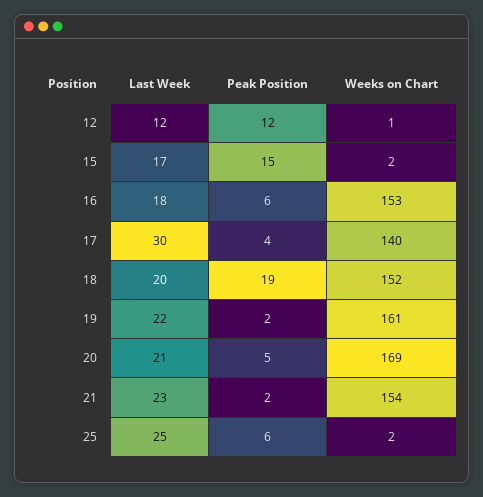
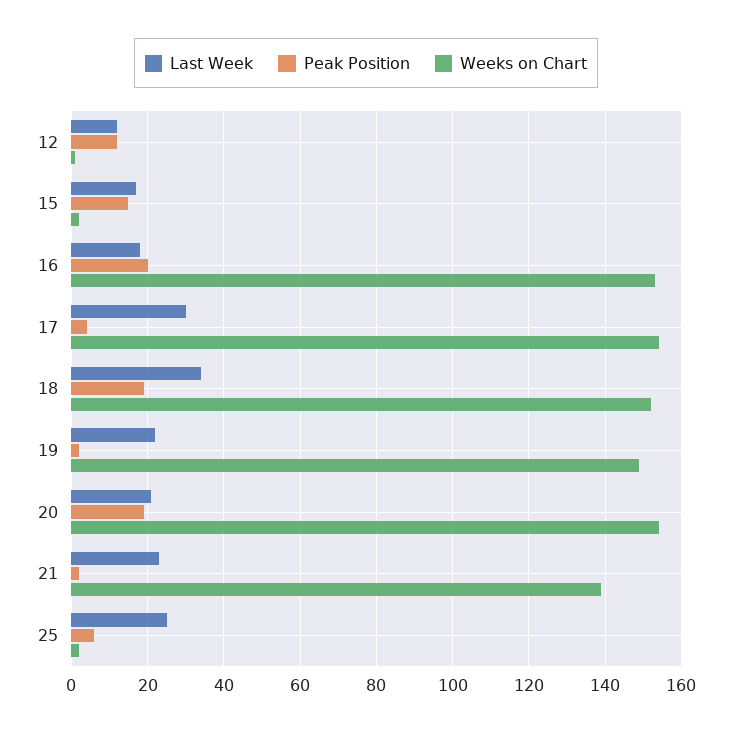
Peak Position, 16: 6 -> 20
Weeks on Chart, 17: 140 -> 155
Last Week, 18: 20 -> 35
Weeks on Chart, 19: 161 -> 150
Peak Position, 20: 5 -> 20
Weeks on Chart, 20: 169 -> 155
Weeks on Chart, 21: 154 -> 140

